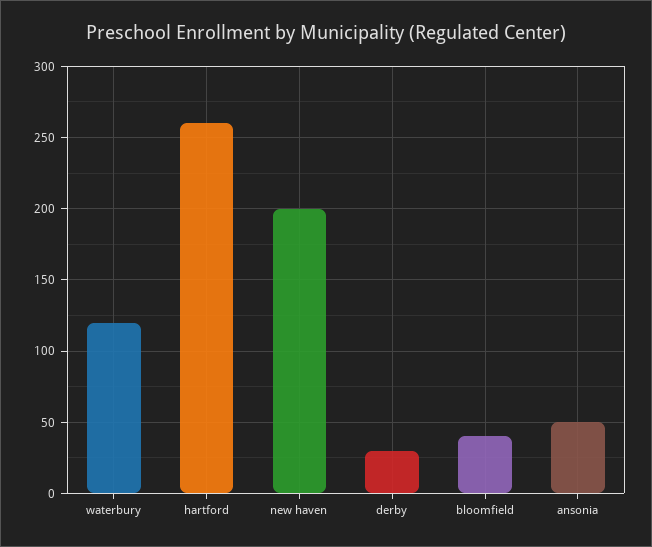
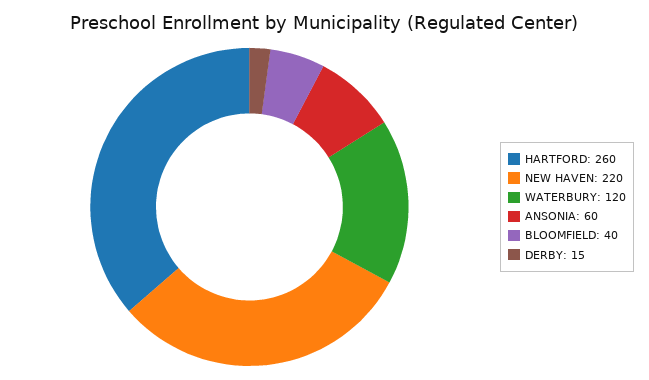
new haven: 200 -> 220
derby: 30 -> 15
ansonia: 50 -> 60

